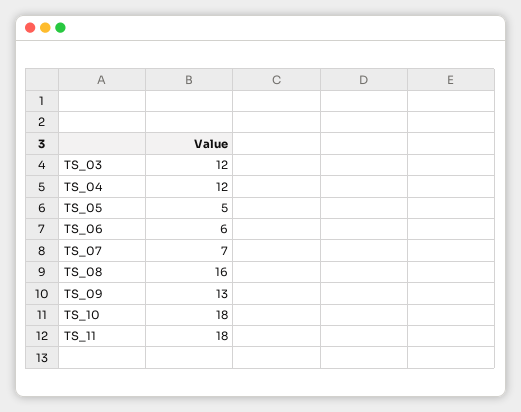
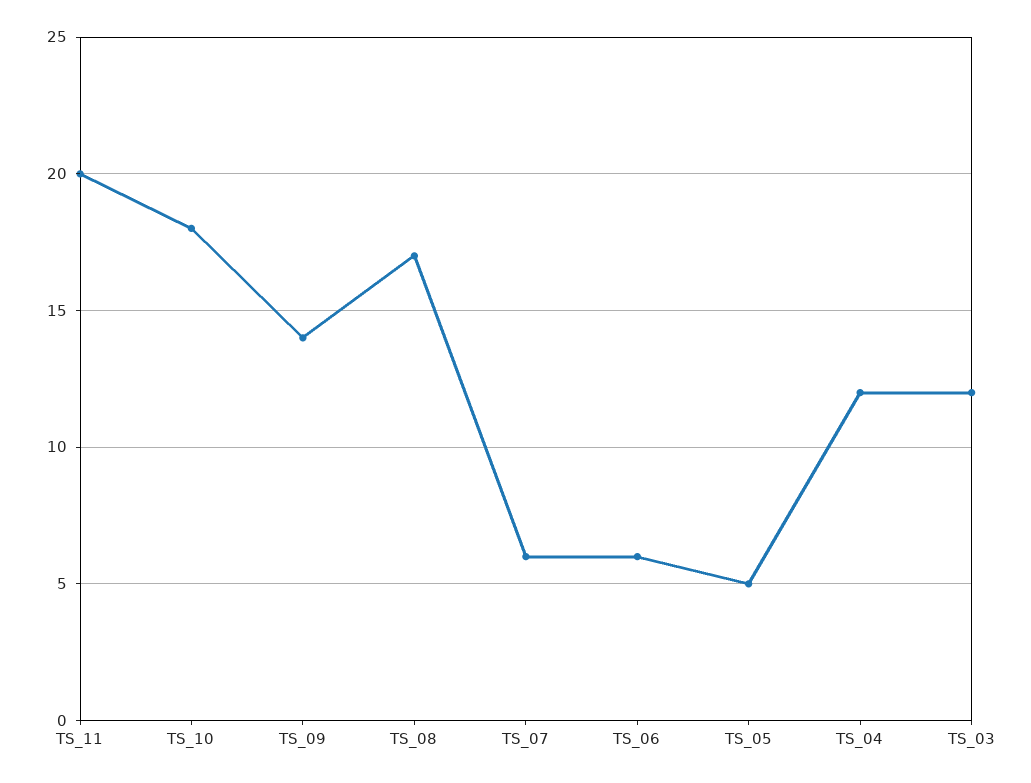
TS_07: 7 -> 6
TS_08: 16 -> 17
TS_09: 13 -> 14
TS_11: 18 -> 20

